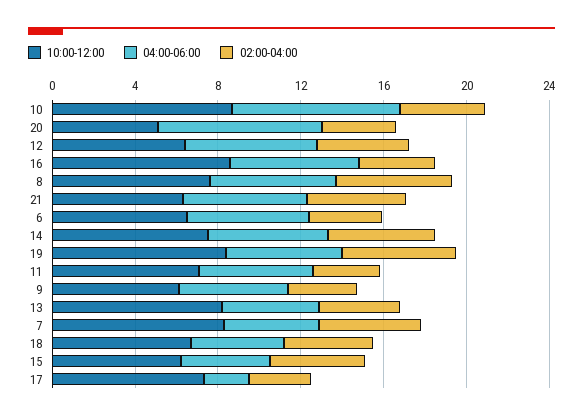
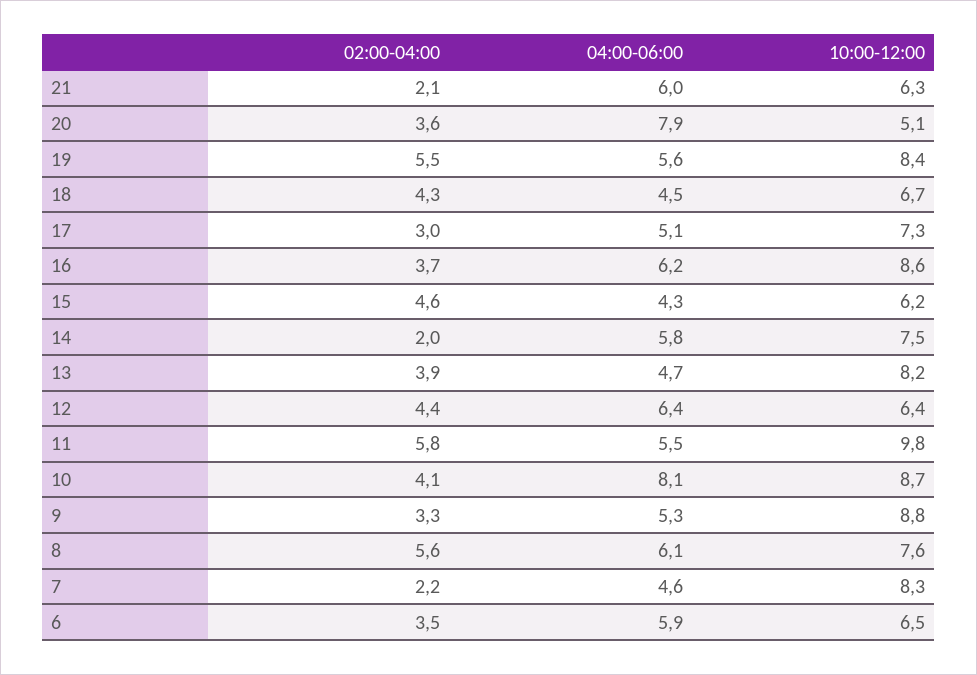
02:00-04:00, 21: 5 -> 2.1
02:00-04:00, 14: 5 -> 2
10:00-12:00, 11: 7 -> 9.8
02:00-04:00, 11: 3 -> 5.8
10:00-12:00, 9: 6 -> 8.8
02:00-04:00, 7: 5 -> 2.2
04:00-06:00, 17: 2 -> 5.1

